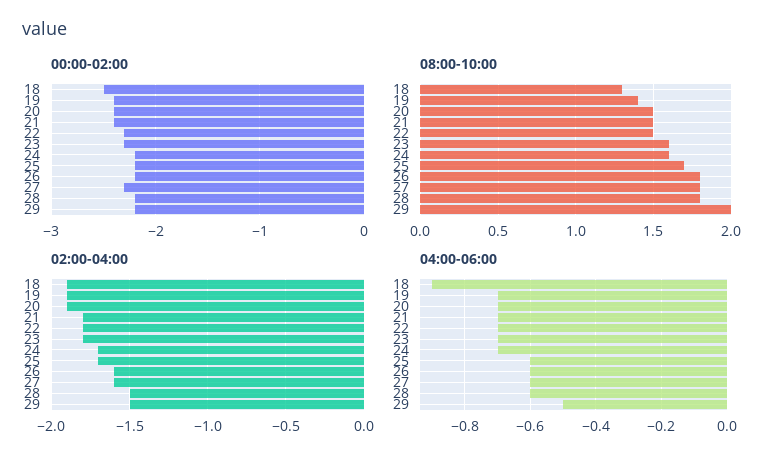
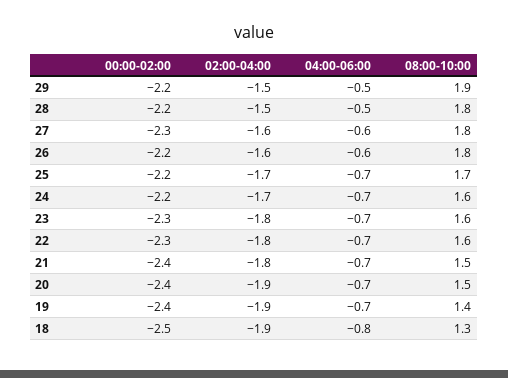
08:00-10:00, 22: 1.5 -> 1.6
08:00-10:00, 29: 2 -> 1.9
04:00-06:00, 18: -0.9 -> -0.8
04:00-06:00, 25: -0.6 -> -0.7
04:00-06:00, 28: -0.6 -> -0.5

